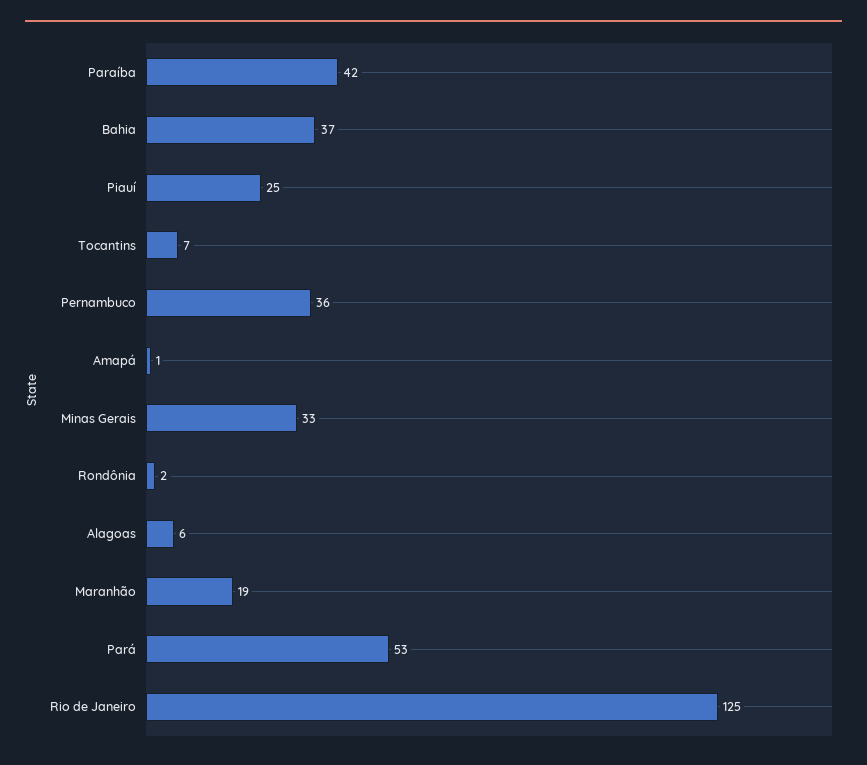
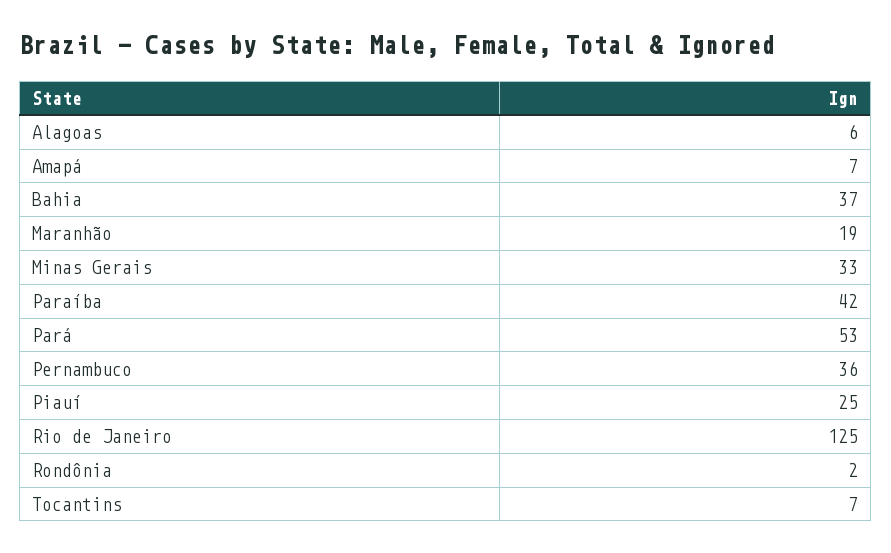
Amapá: 1 -> 7

